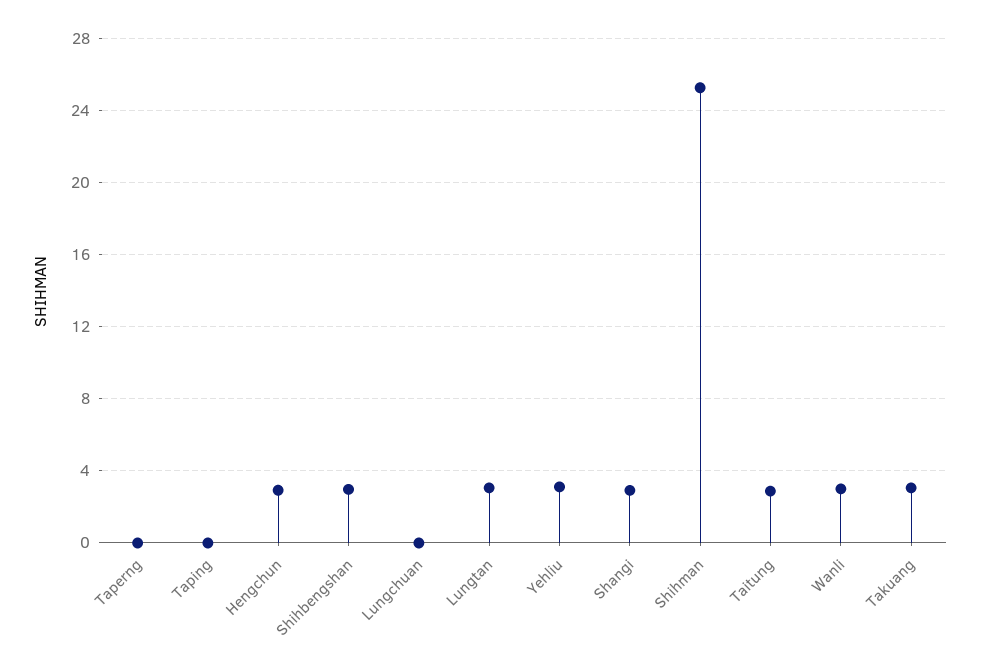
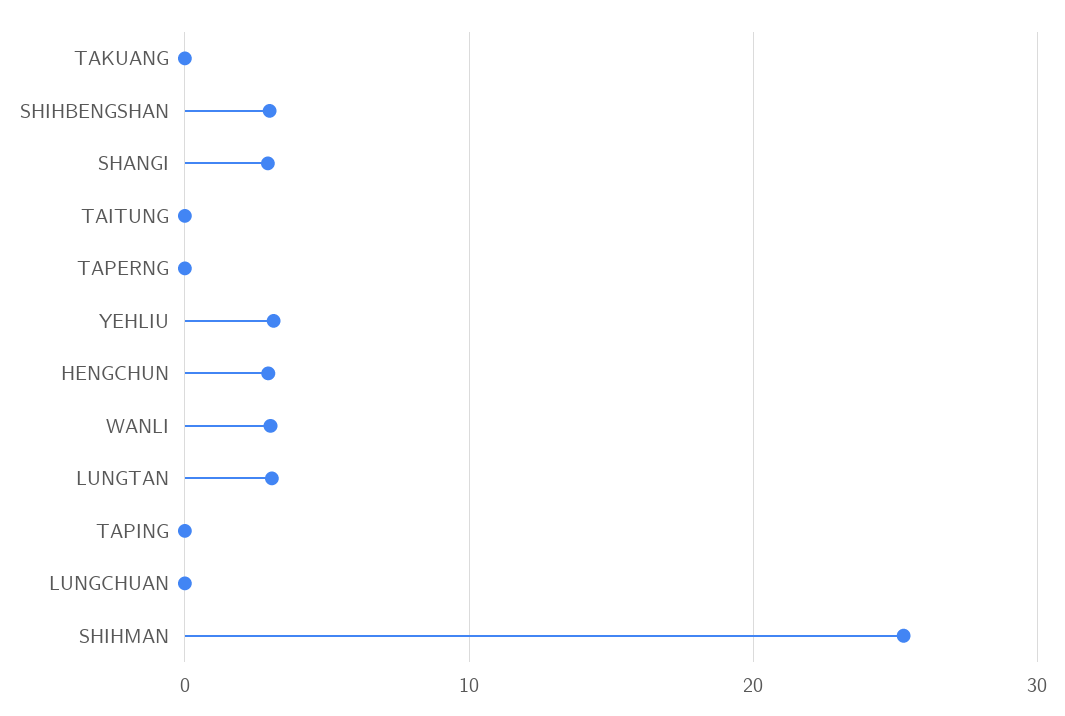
Taitung: 3 -> 0
Takuang: 3 -> 0

